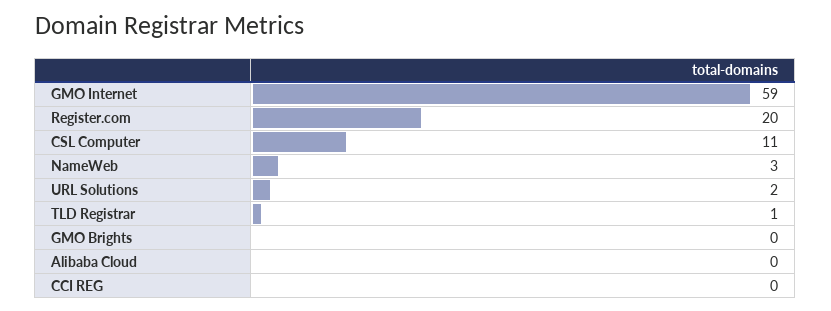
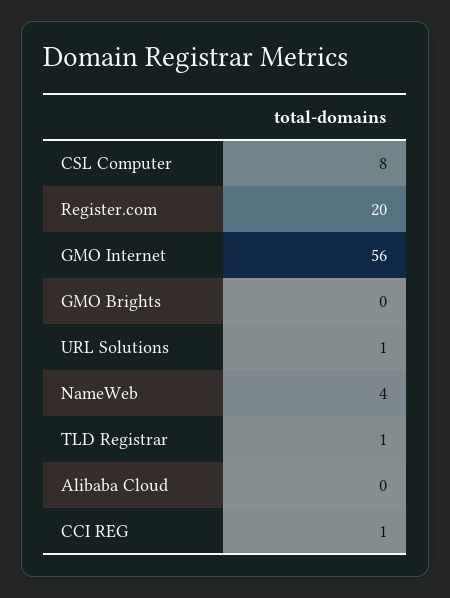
GMO Internet: 59 -> 56
CSL Computer: 11 -> 8
NameWeb: 3 -> 4
URL Solutions: 2 -> 1
CCI REG: 0 -> 1

